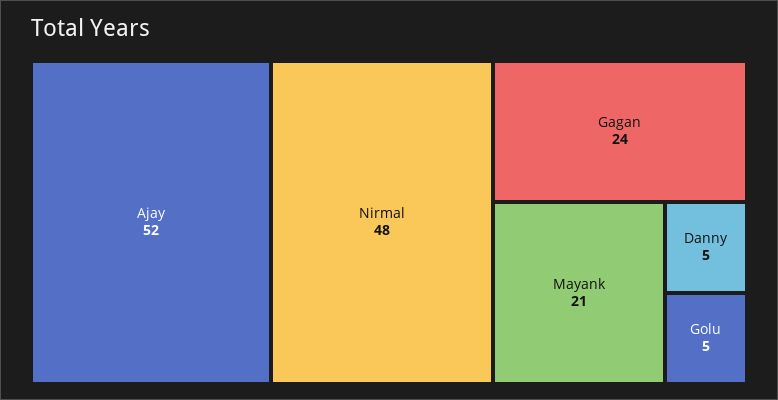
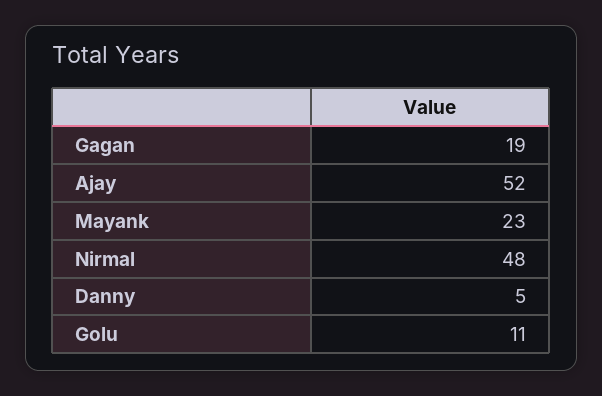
Gagan: 24 -> 19
Mayank: 21 -> 23
Golu: 5 -> 11

